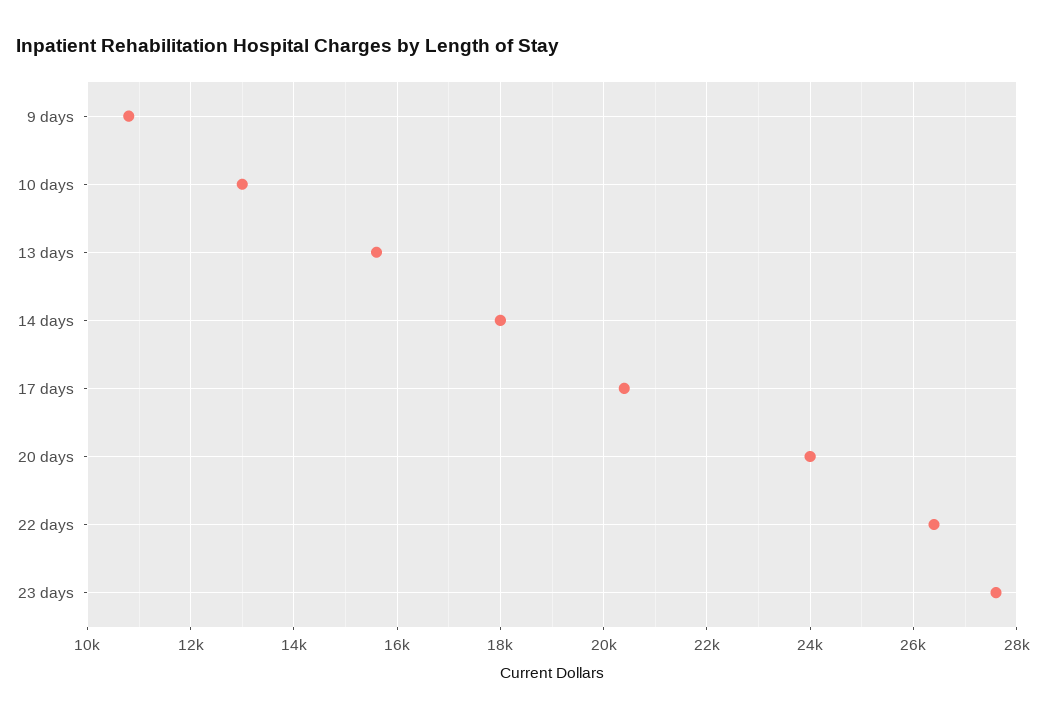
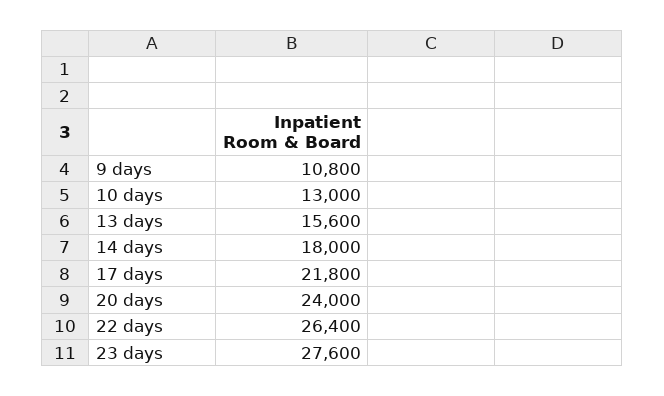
17 days: 20400 -> 21800

